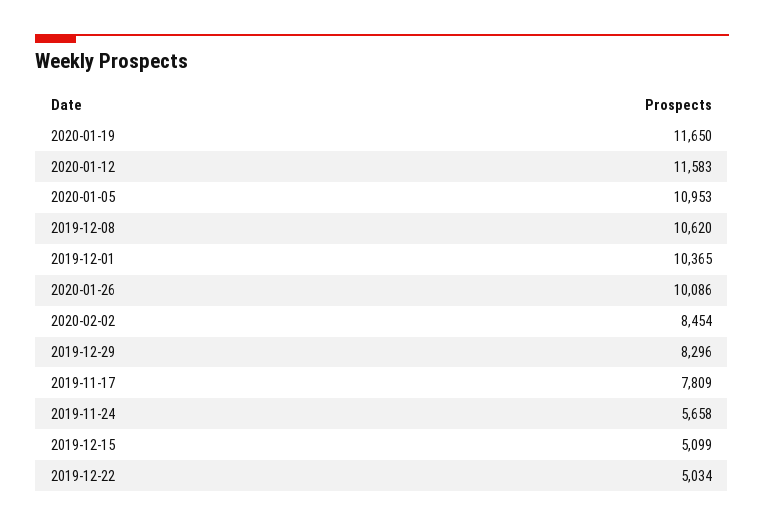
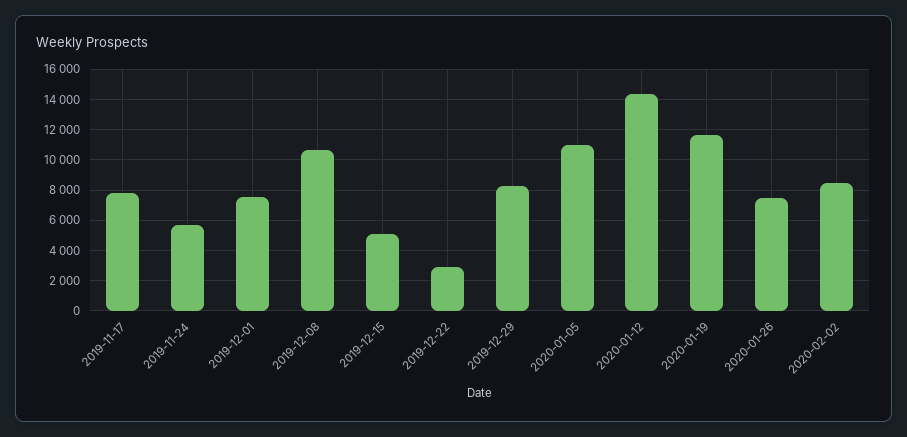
2020-01-12: 11583 -> 14500
2019-12-01: 10365 -> 7500
2020-01-26: 10086 -> 7500
2019-12-22: 5034 -> 3000

